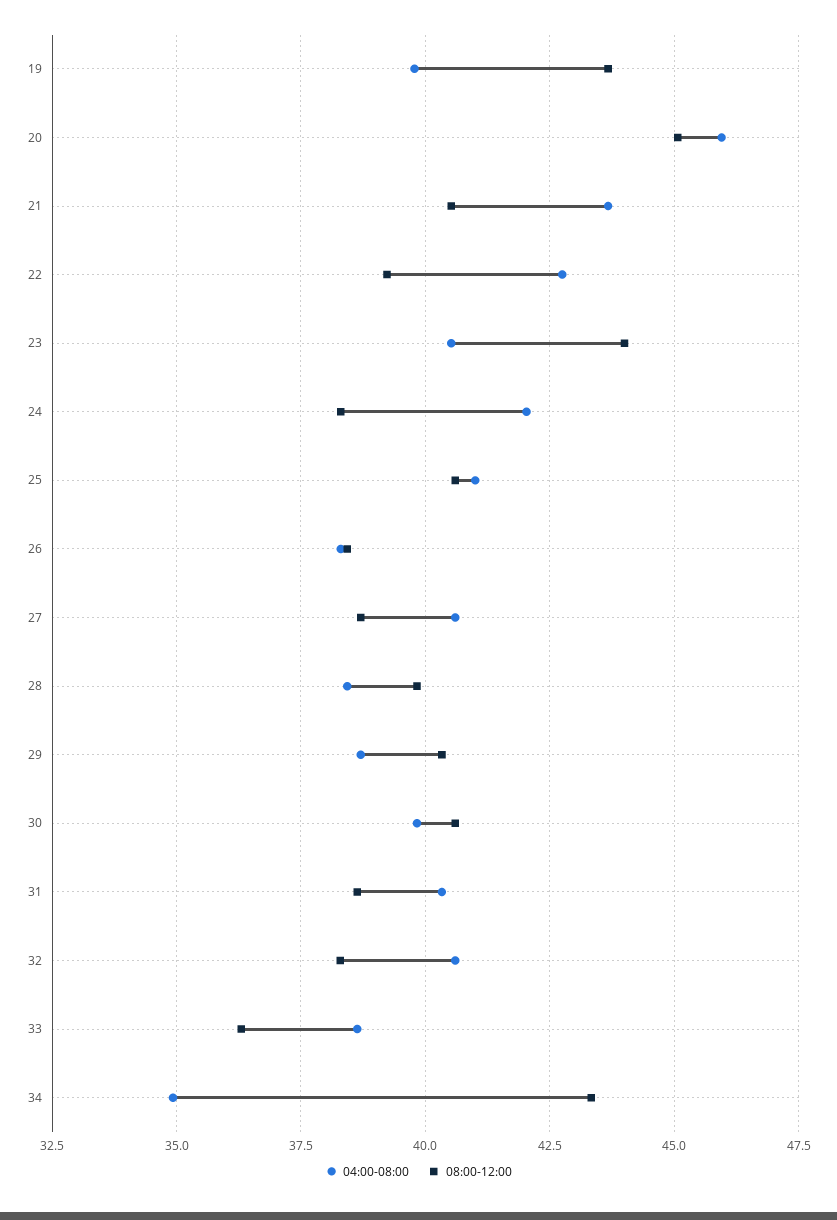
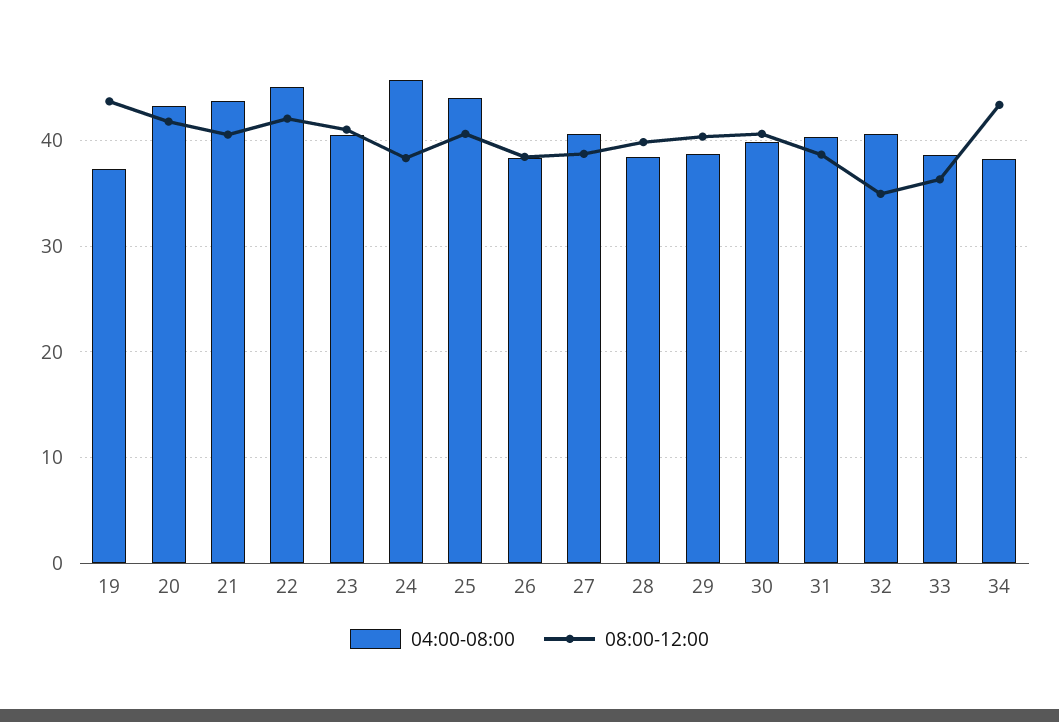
04:00-08:00, 19: 39.75 -> 37
04:00-08:00, 20: 46 -> 43
08:00-12:00, 20: 45 -> 42
04:00-08:00, 22: 42.75 -> 45
08:00-12:00, 22: 39.25 -> 42
08:00-12:00, 23: 44 -> 41
04:00-08:00, 24: 42 -> 46
04:00-08:00, 25: 41 -> 44
08:00-12:00, 32: 38.25 -> 35
04:00-08:00, 34: 35 -> 38

